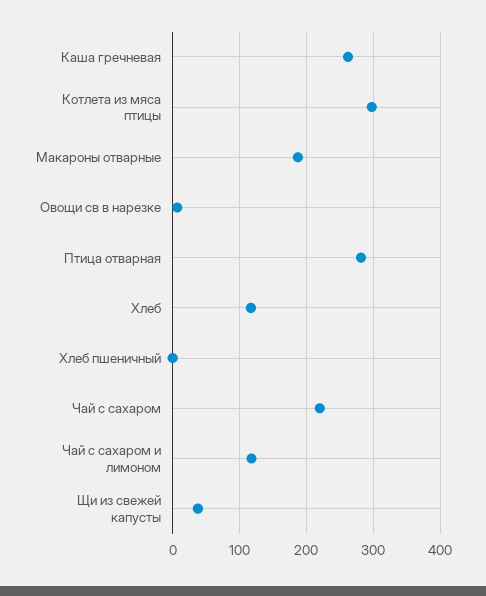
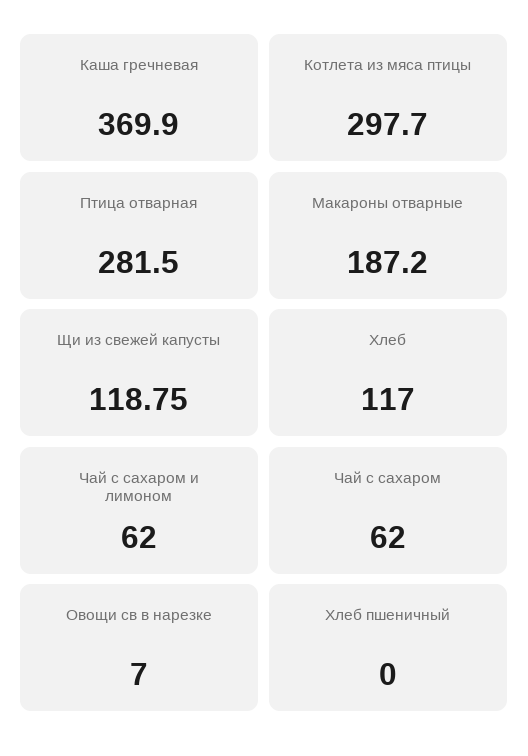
Каша гречневая: 260 -> 369.9
Чай с сахаром: 220 -> 62
Чай с сахаром и лимоном: 120 -> 62
Щи из свежей капусты: 40 -> 118.75

